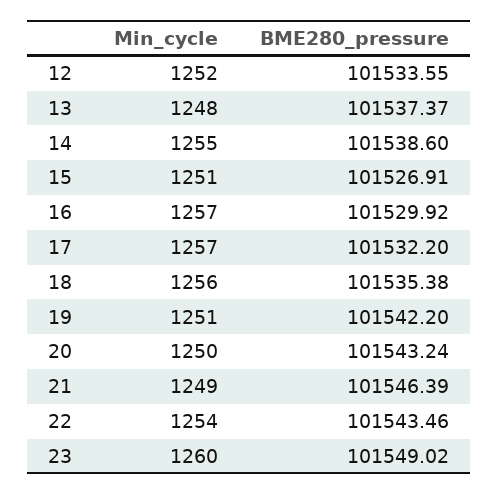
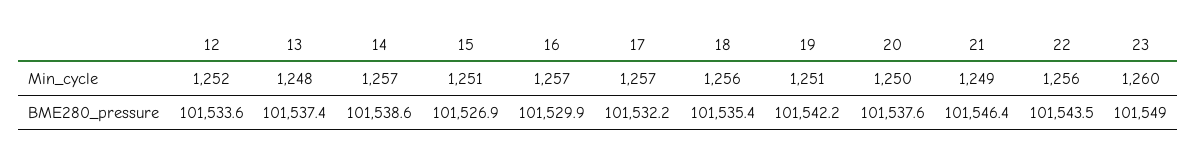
Min_cycle, 14: 1255 -> 1257
BME280_pressure, 20: 101543.24 -> 101537.6
Min_cycle, 22: 1254 -> 1256

